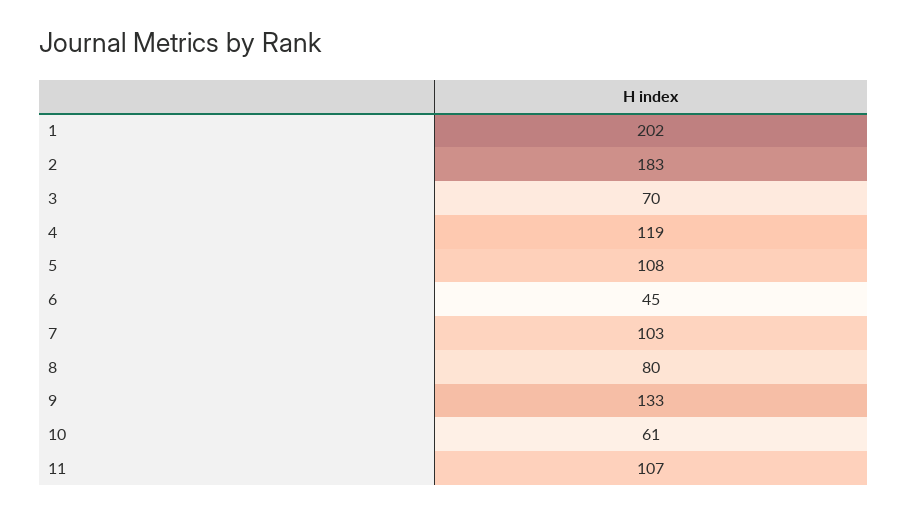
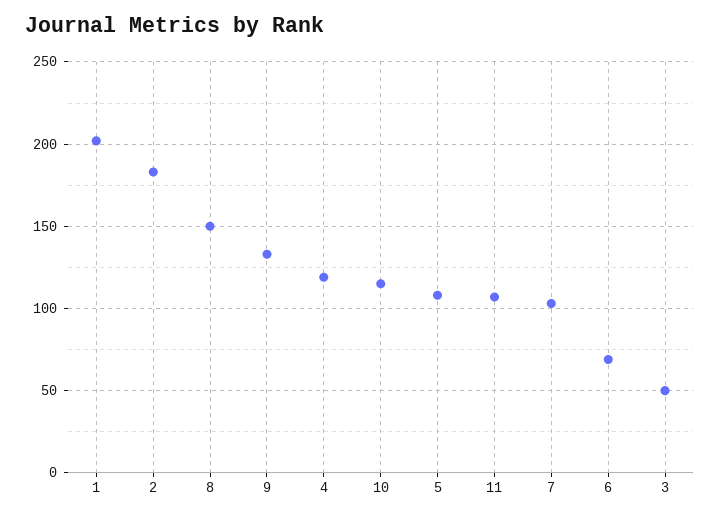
3: 70 -> 50
6: 45 -> 70
8: 80 -> 150
10: 61 -> 115

